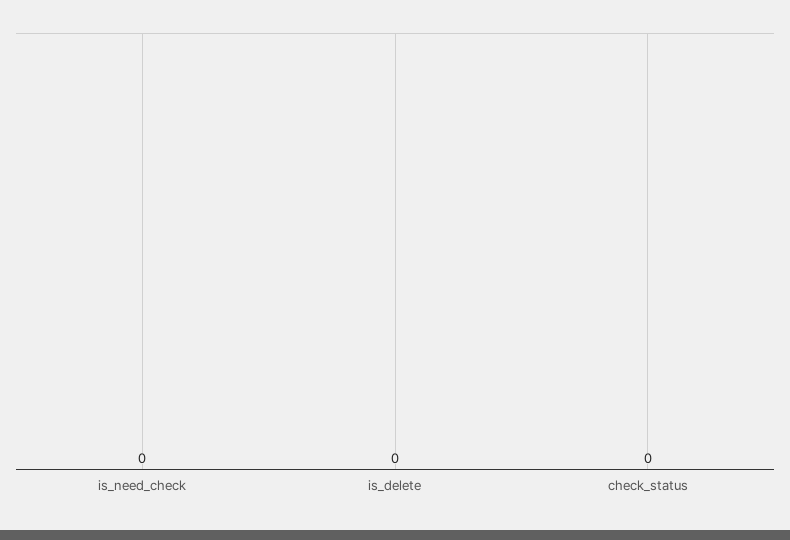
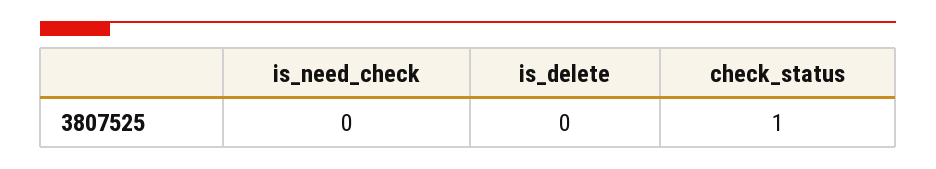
check_status: 0 -> 1

